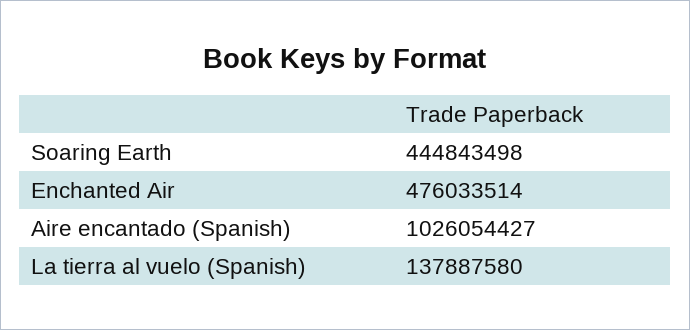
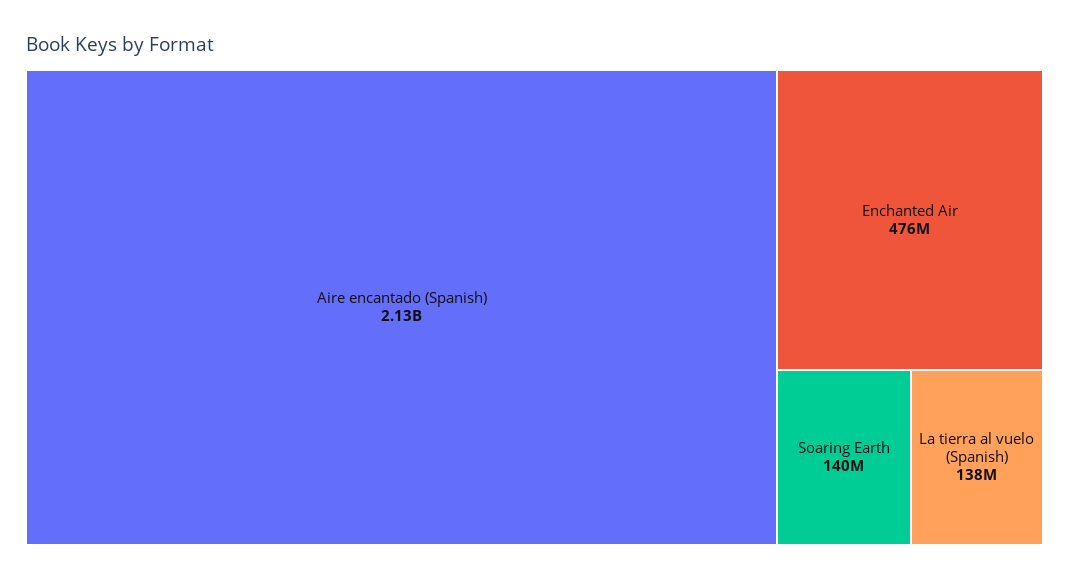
Soaring Earth: 444843498 -> 140000000
Aire encantado (Spanish): 1026054427 -> 2130000000

